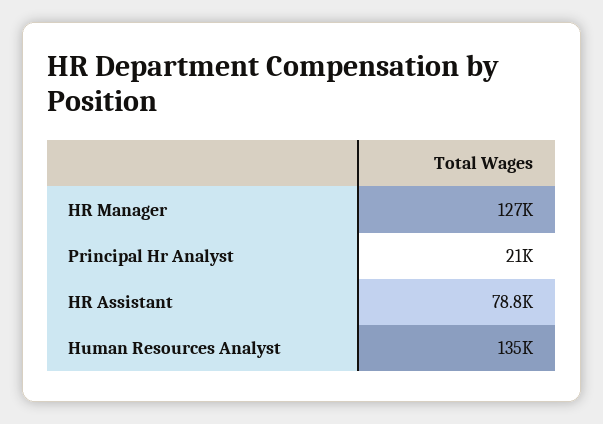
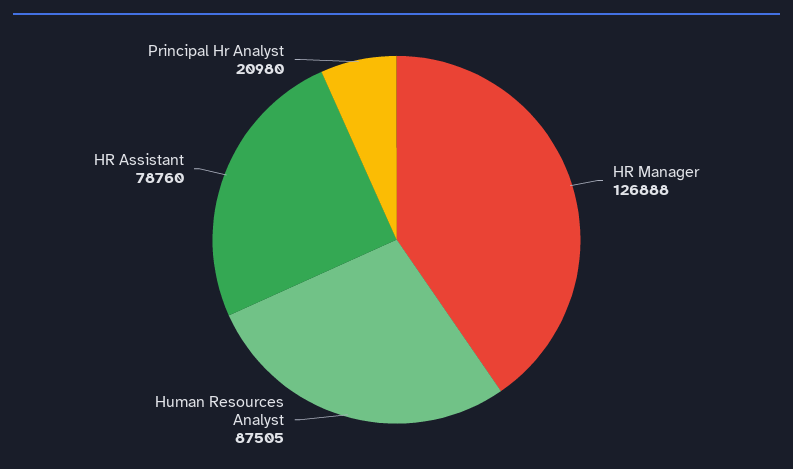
Human Resources Analyst: 135000 -> 87505

